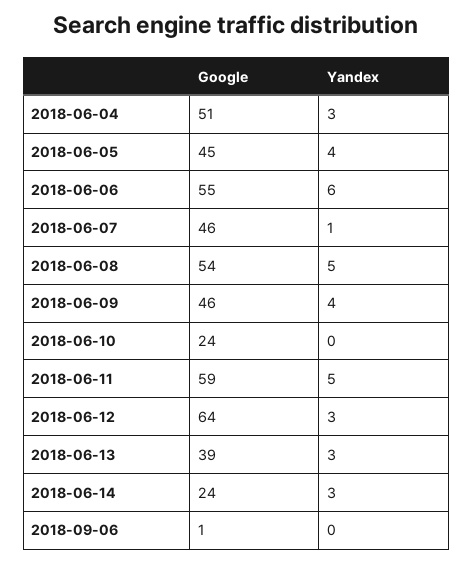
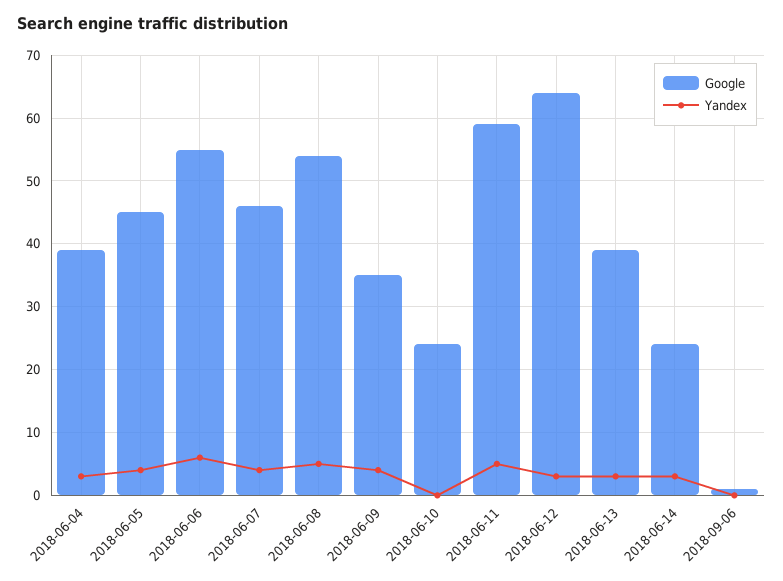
Google, 2018-06-04: 51 -> 39
Yandex, 2018-06-07: 1 -> 4
Google, 2018-06-09: 46 -> 35

